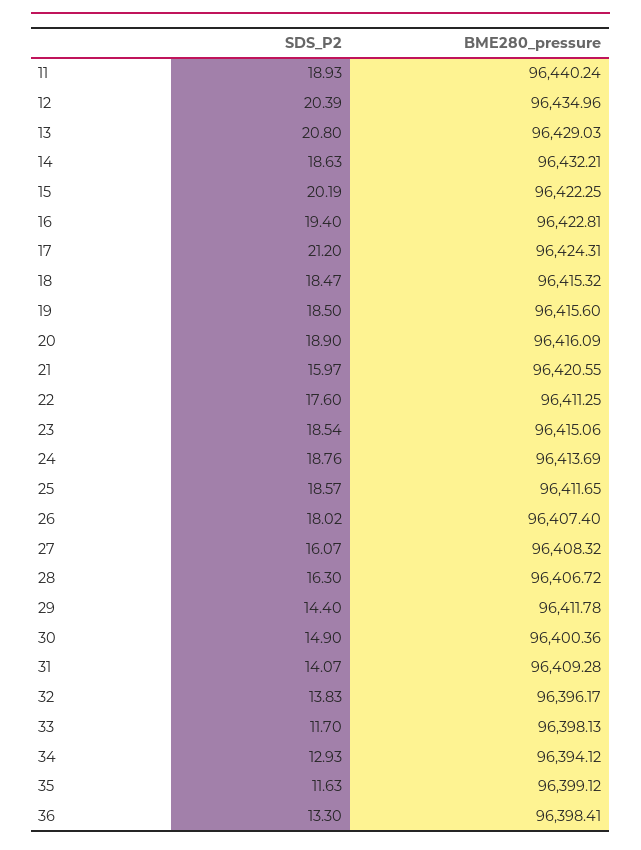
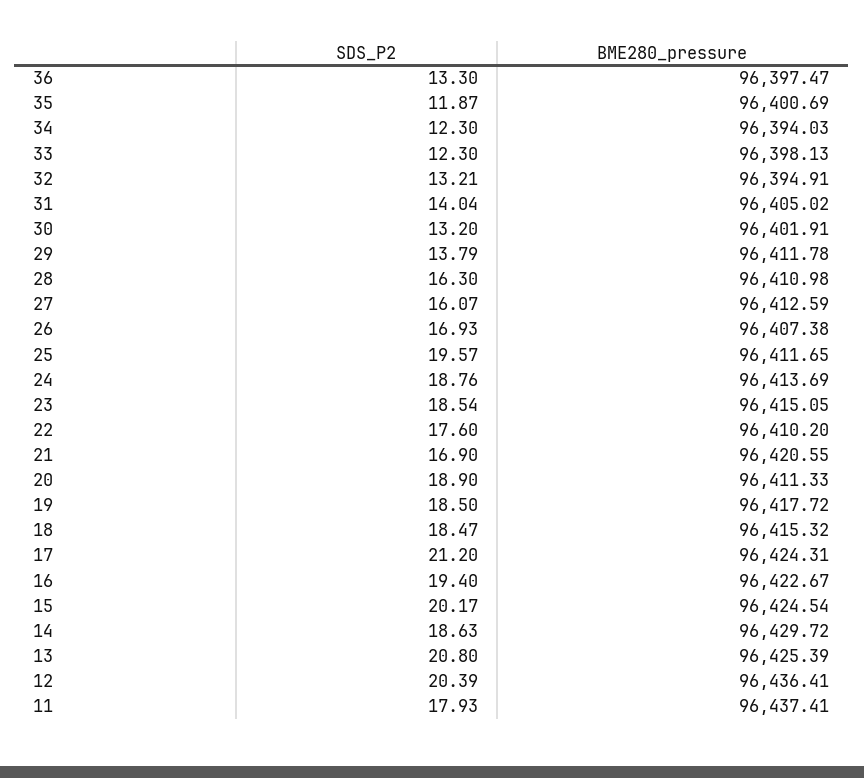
SDS_P2, 11: 18.93 -> 17.93
BME280_pressure, 11: 96440.24 -> 96437.41
BME280_pressure, 12: 96434.96 -> 96436.41
BME280_pressure, 13: 96429.03 -> 96425.39
BME280_pressure, 14: 96432.21 -> 96429.72
SDS_P2, 15: 20.19 -> 20.17
BME280_pressure, 15: 96422.25 -> 96424.54
BME280_pressure, 16: 96422.81 -> 96422.67
BME280_pressure, 19: 96415.6 -> 96417.72
BME280_pressure, 20: 96416.09 -> 96411.33
SDS_P2, 21: 15.97 -> 16.9
BME280_pressure, 22: 96411.25 -> 96410.2
BME280_pressure, 23: 96415.06 -> 96415.05
SDS_P2, 25: 18.57 -> 19.57
SDS_P2, 26: 18.02 -> 16.93
BME280_pressure, 26: 96407.4 -> 96407.38
BME280_pressure, 27: 96408.32 -> 96412.59
BME280_pressure, 28: 96406.72 -> 96410.98
SDS_P2, 29: 14.4 -> 13.79
SDS_P2, 30: 14.9 -> 13.2
BME280_pressure, 30: 96400.36 -> 96401.91
SDS_P2, 31: 14.07 -> 14.04
BME280_pressure, 31: 96409.28 -> 96405.02
SDS_P2, 32: 13.83 -> 13.21
BME280_pressure, 32: 96396.17 -> 96394.91
SDS_P2, 33: 11.7 -> 12.3
SDS_P2, 34: 12.93 -> 12.3
BME280_pressure, 34: 96394.12 -> 96394.03
SDS_P2, 35: 11.63 -> 11.87
BME280_pressure, 35: 96399.12 -> 96400.69
BME280_pressure, 36: 96398.41 -> 96397.47

